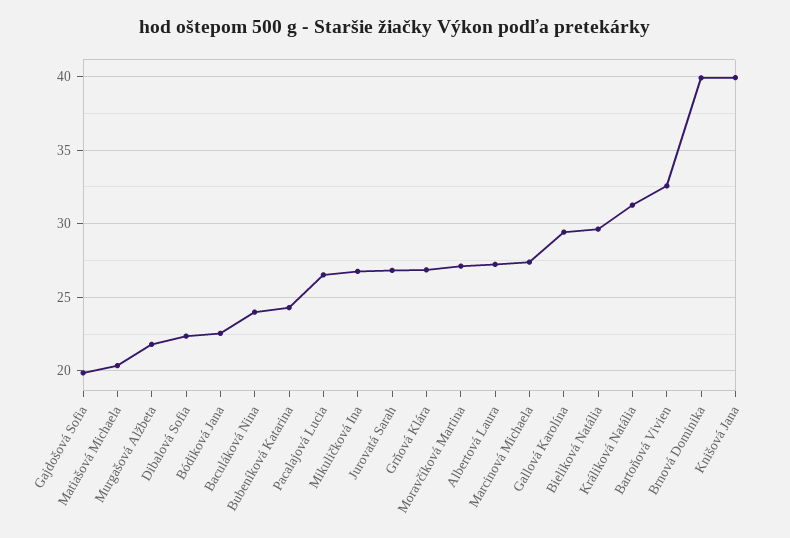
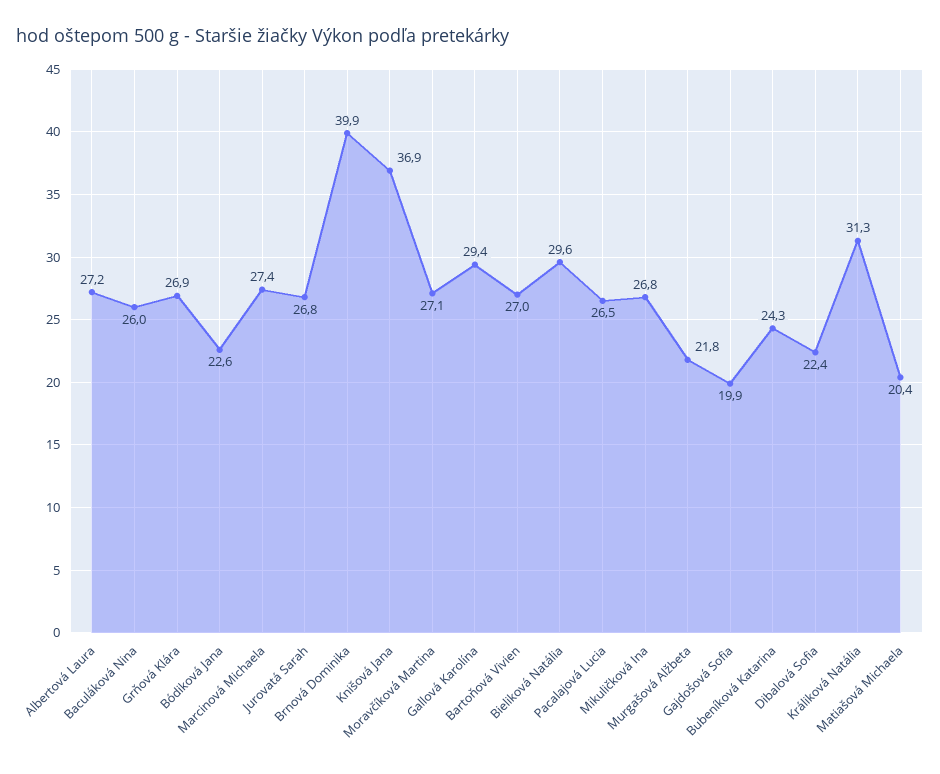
Baculáková Nina: 24 -> 26
Bartoňová Vivien: 32.5 -> 27
Knišová Jana: 40 -> 36.9

